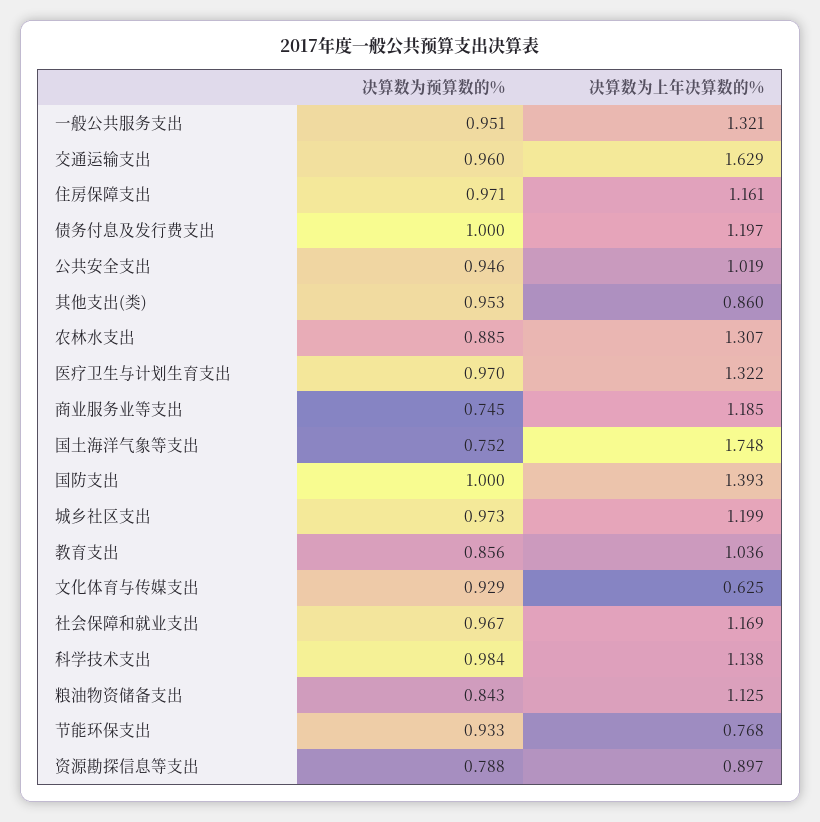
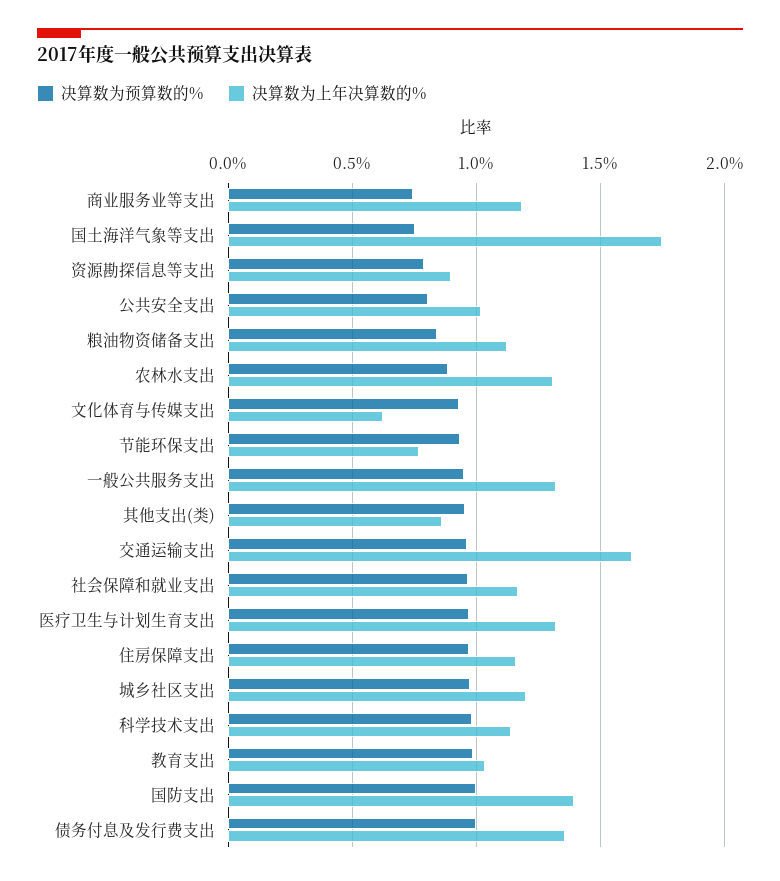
决算数为上年决算数的%, 债务付息及发行费支出: 1.197 -> 1.35
决算数为预算数的%, 公共安全支出: 0.946 -> 0.8
决算数为预算数的%, 教育支出: 0.856 -> 1

